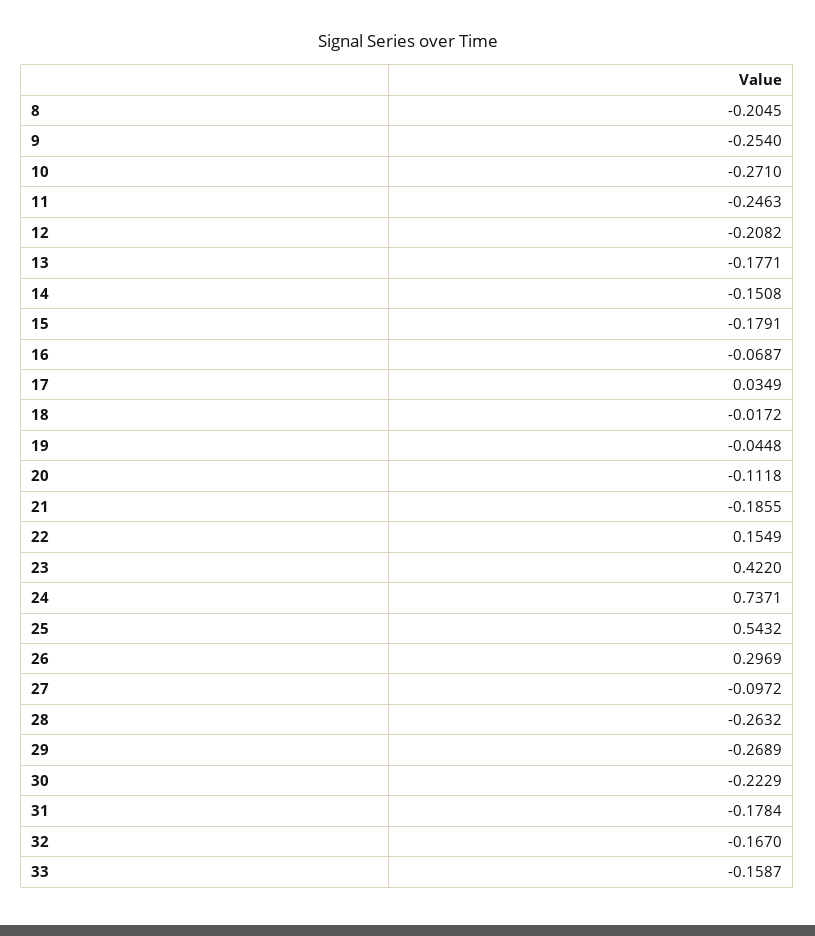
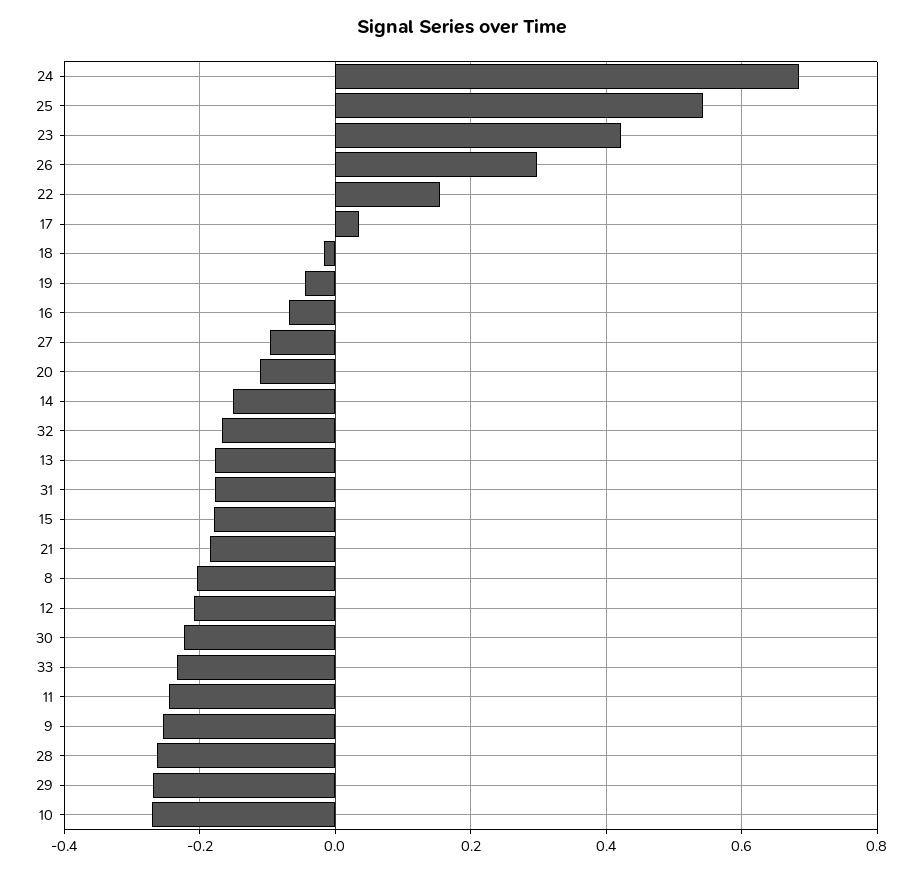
24: 0.7371 -> 0.68
33: -0.1587 -> -0.24

